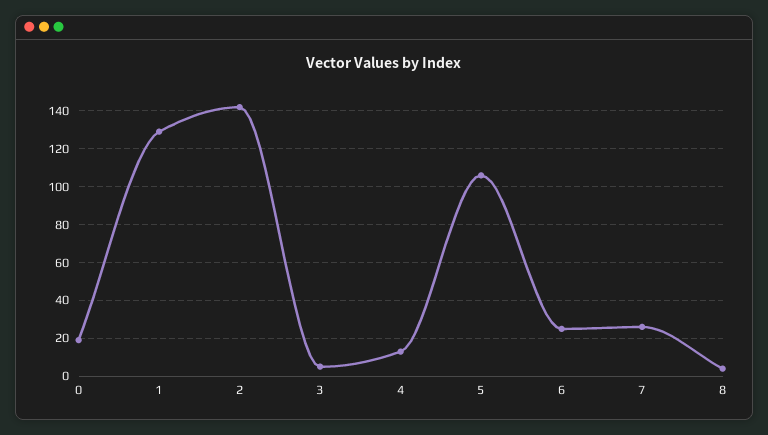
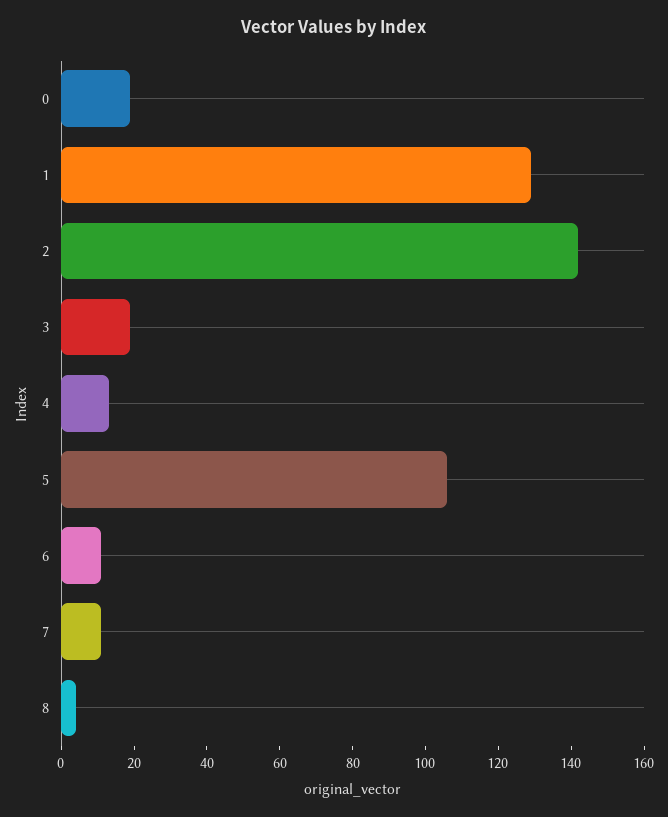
3: 5 -> 20
6: 25 -> 10
7: 25 -> 10

